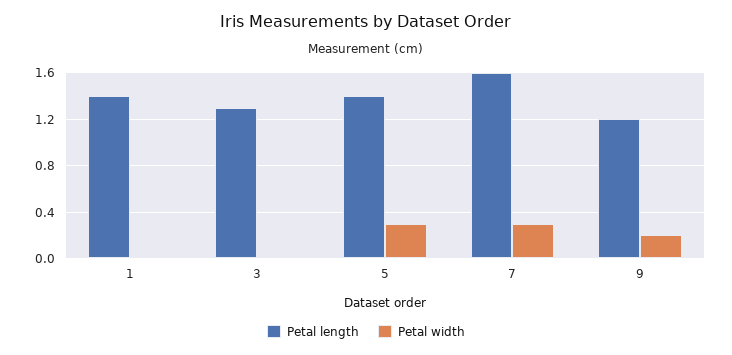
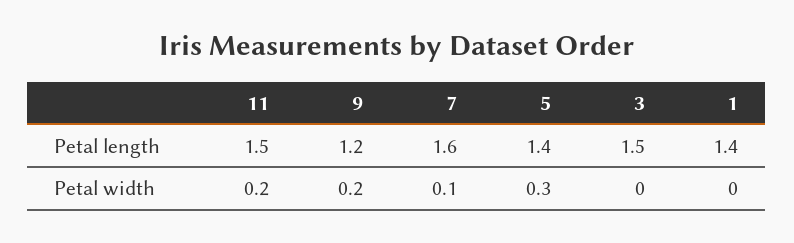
Petal length, 3: 1.3 -> 1.5
Petal width, 7: 0.3 -> 0.1
Petal length, 11: none -> 1.5
Petal width, 11: none -> 0.2

